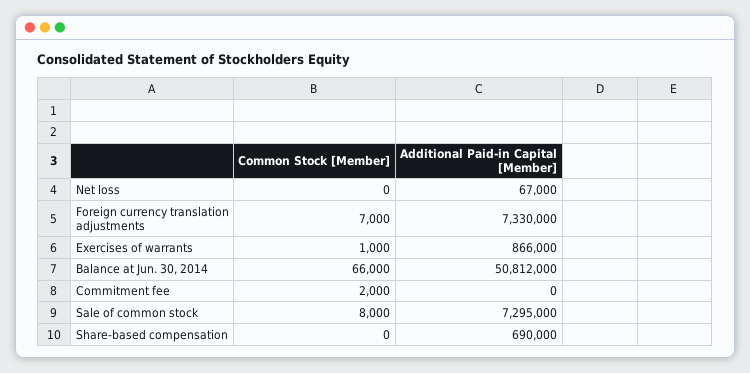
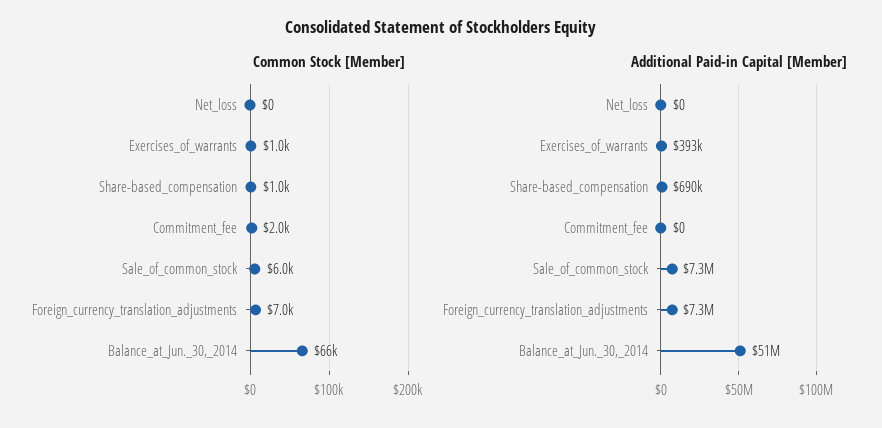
Additional Paid-in Capital [Member], Net loss: 67000 -> 0
Additional Paid-in Capital [Member], Exercises of warrants: 866000 -> 393000
Common Stock [Member], Sale of common stock: 8000 -> 6000
Common Stock [Member], Share-based compensation: 0 -> 1000

